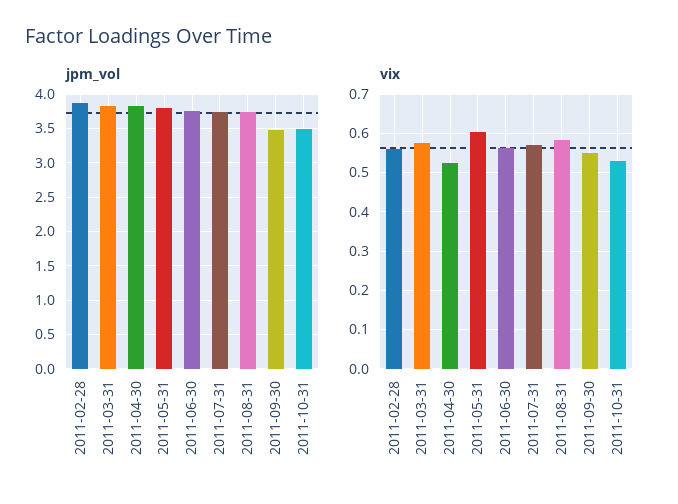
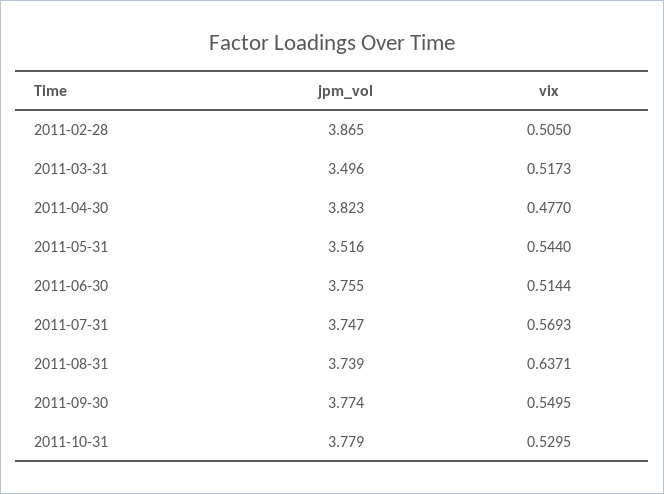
jpm_vol, 2011-03-31: 3.8 -> 3.496
jpm_vol, 2011-05-31: 3.8 -> 3.516
jpm_vol, 2011-09-30: 3.5 -> 3.774
jpm_vol, 2011-10-31: 3.5 -> 3.779
vix, 2011-02-28: 0.56 -> 0.505
vix, 2011-03-31: 0.58 -> 0.5173
vix, 2011-04-30: 0.52 -> 0.477
vix, 2011-05-31: 0.6 -> 0.544
vix, 2011-06-30: 0.56 -> 0.5144
vix, 2011-08-31: 0.58 -> 0.6371

